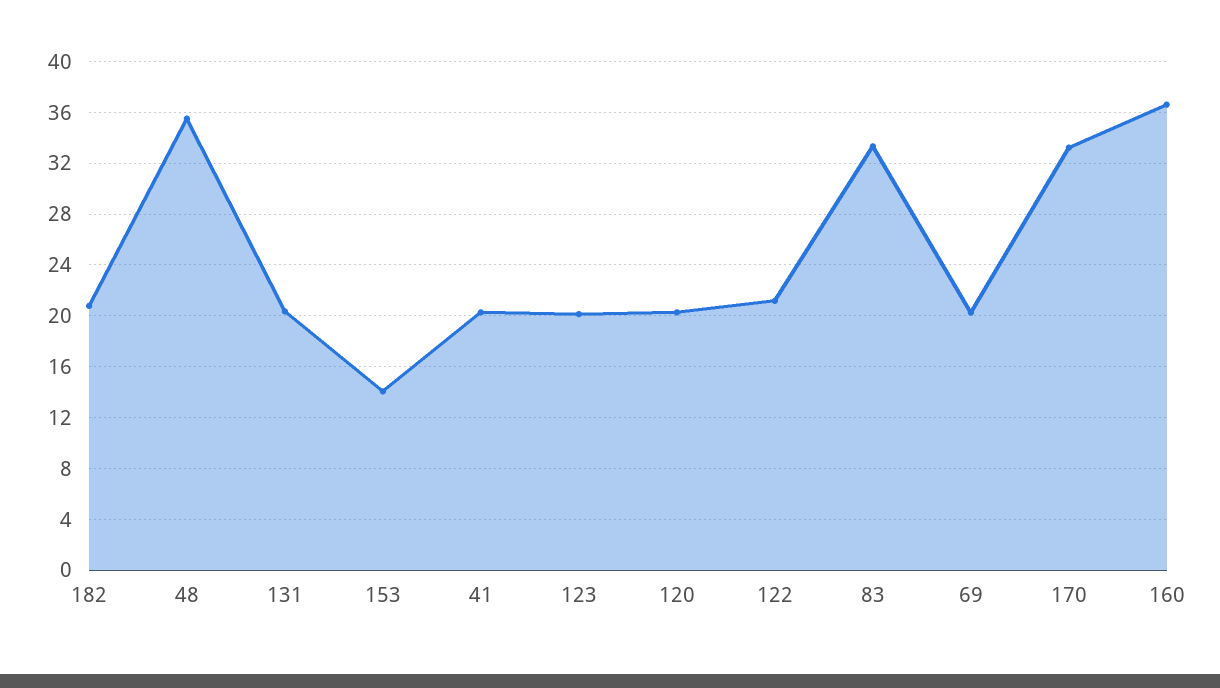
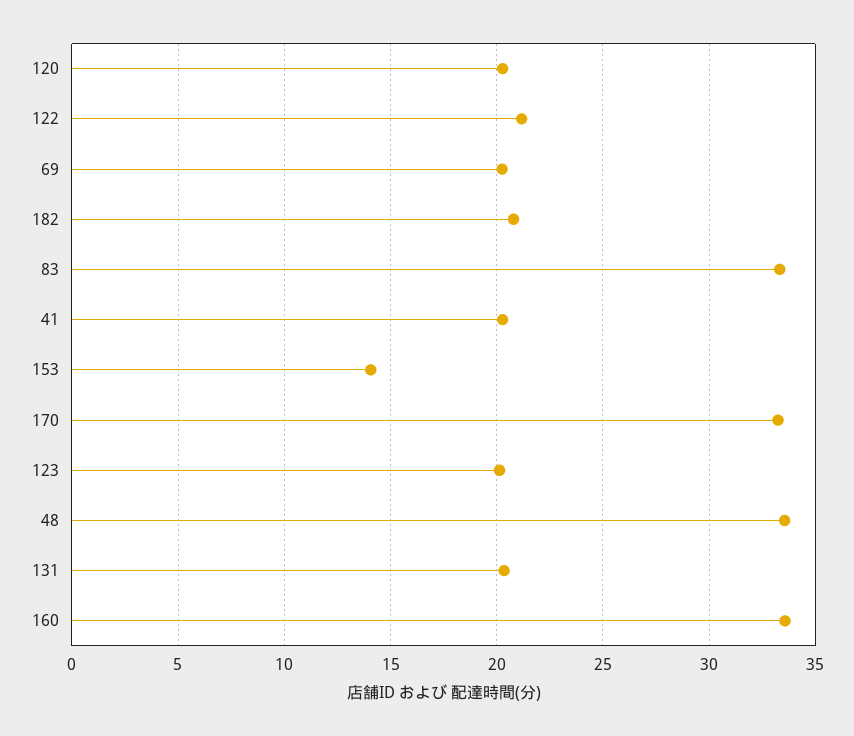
48: 35.5 -> 33.5
160: 36.5 -> 33.5

